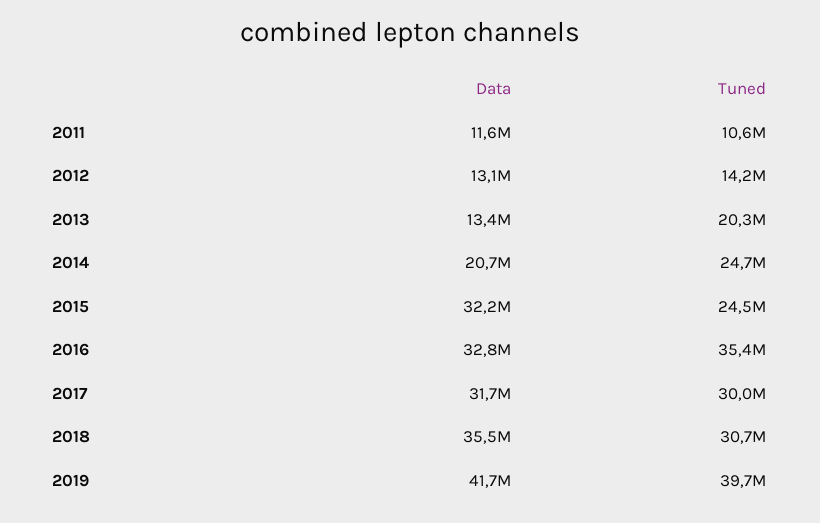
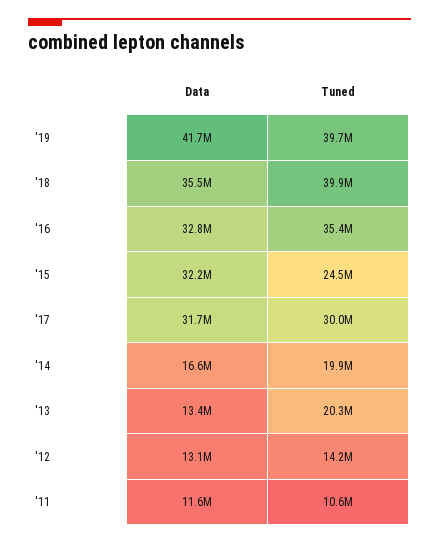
Data, 2014: 20700000 -> 16600000
Tuned, 2014: 24700000 -> 19900000
Tuned, 2018: 30700000 -> 39900000

